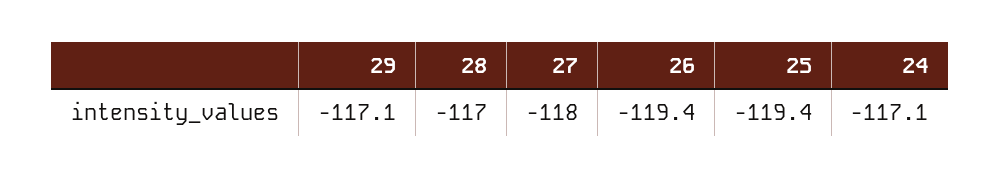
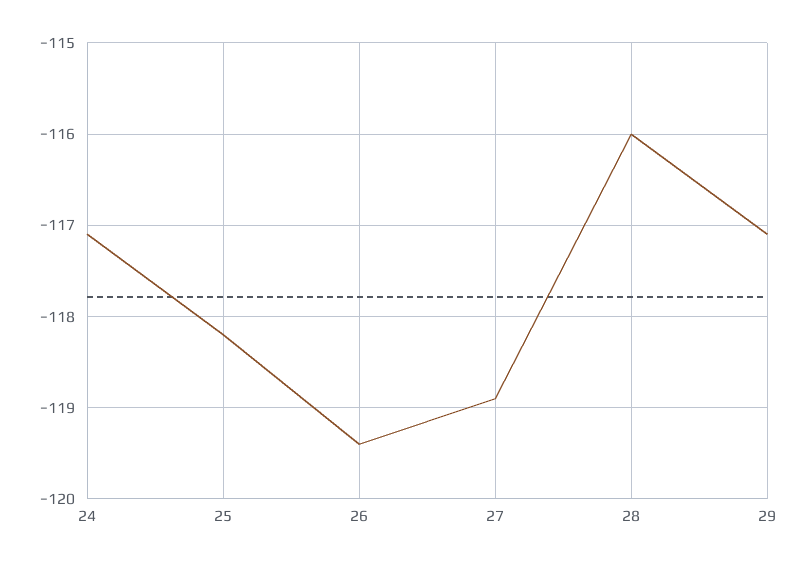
28: -117 -> -116
27: -118 -> -118.9
25: -119.4 -> -118.2

